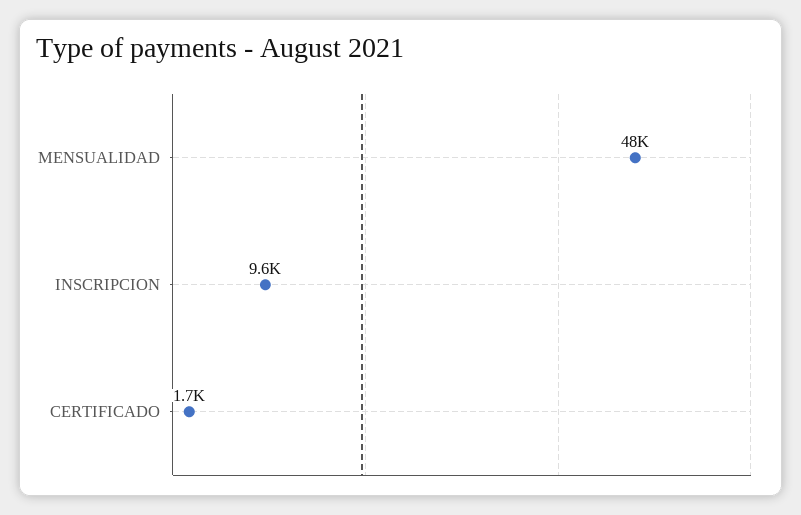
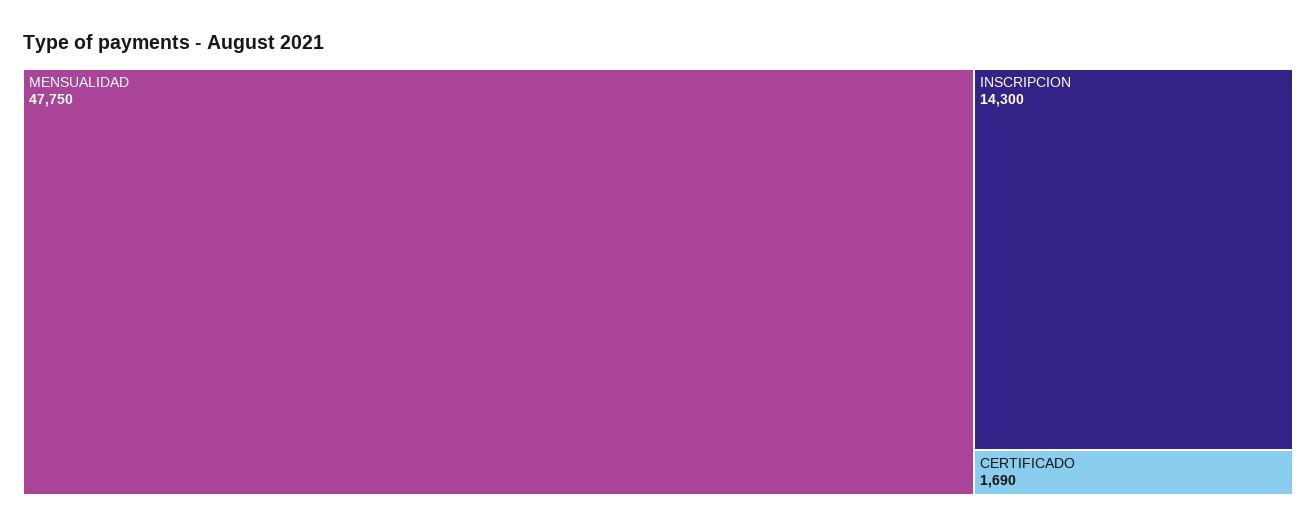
INSCRIPCION: 9600 -> 14300

